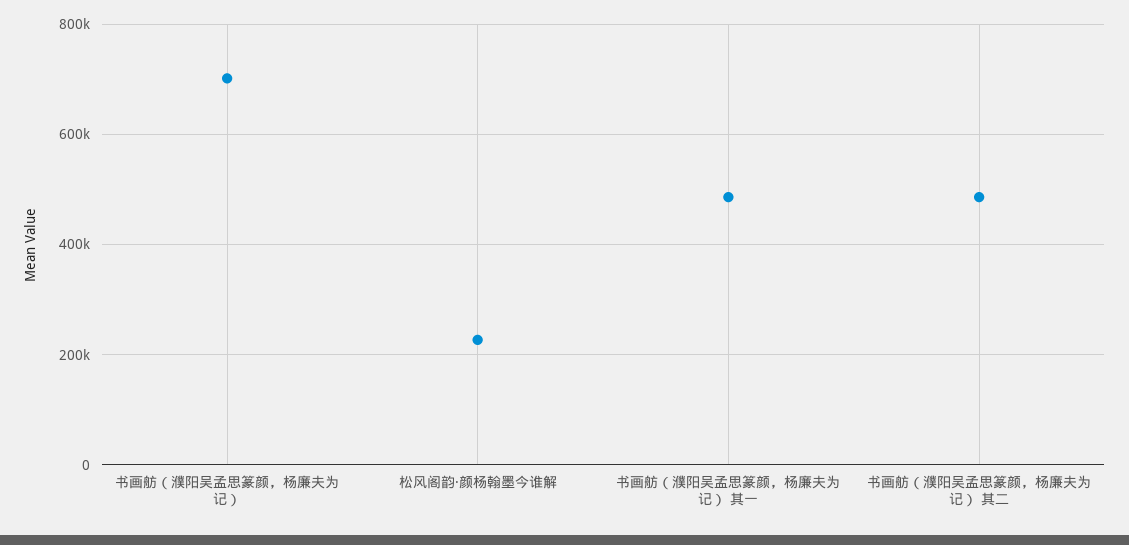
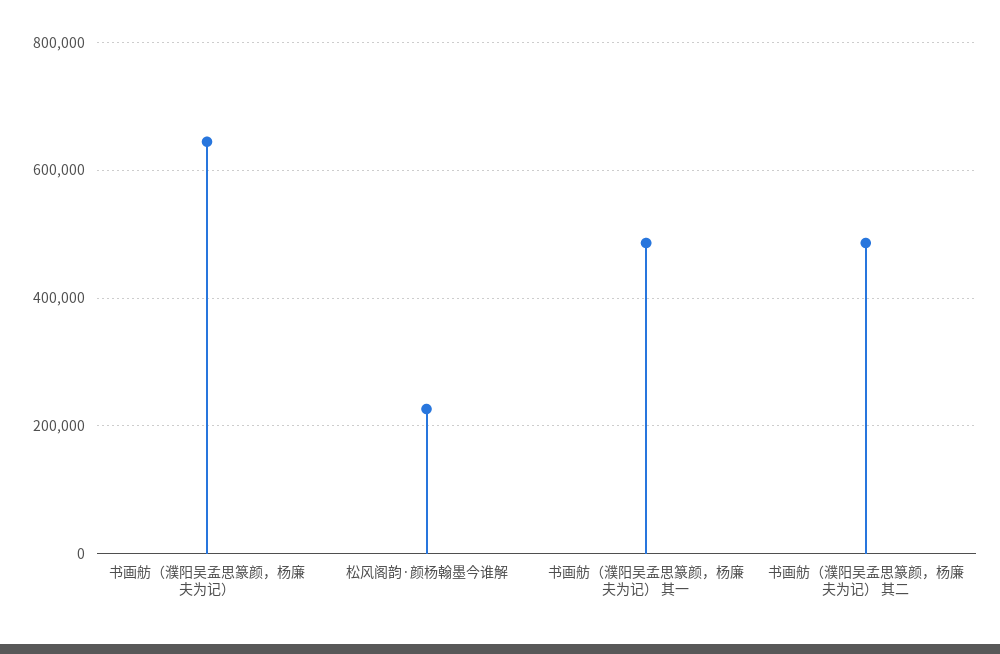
书画舫（濮阳吴孟思篆颜，杨廉夫为记）: 700000 -> 640000

